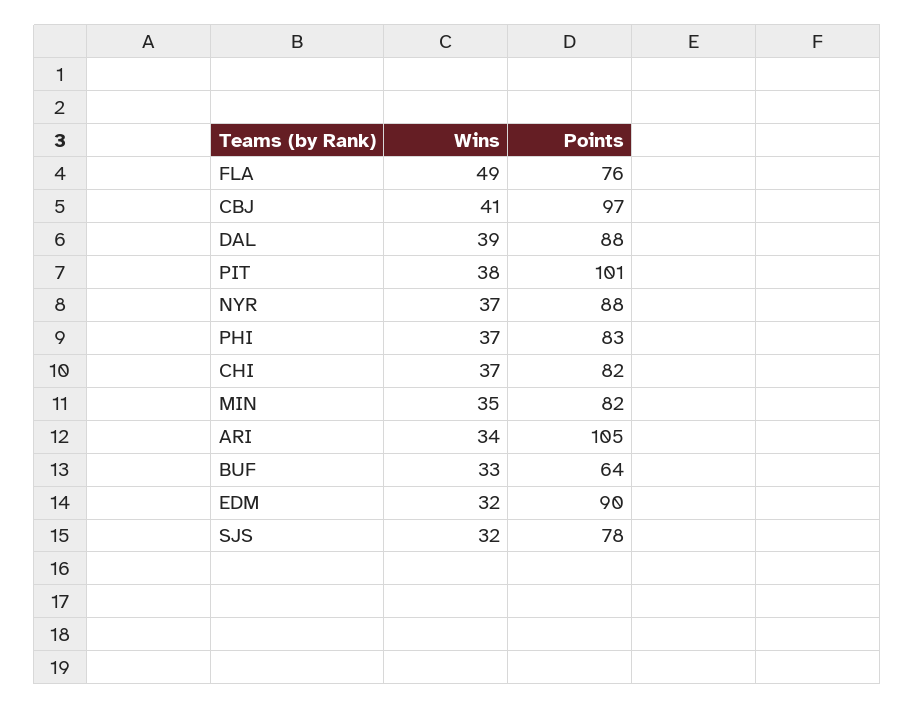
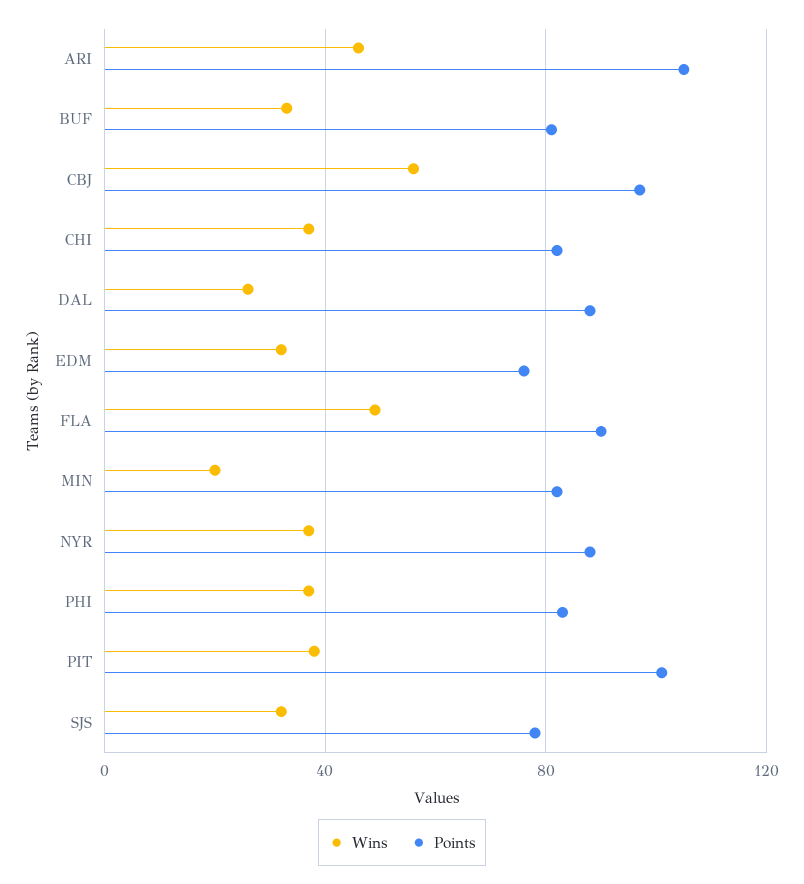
Points, FLA: 76 -> 90
Wins, CBJ: 41 -> 55
Wins, DAL: 39 -> 25
Wins, MIN: 35 -> 20
Wins, ARI: 34 -> 45
Points, BUF: 64 -> 80
Points, EDM: 90 -> 75

